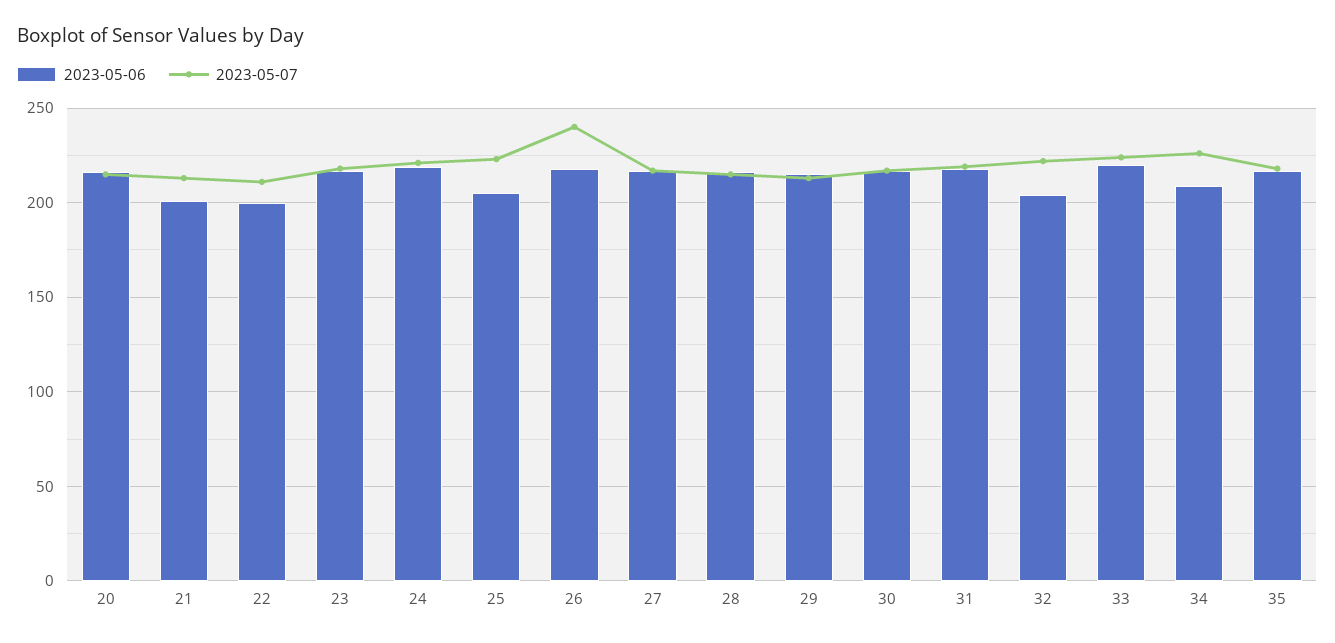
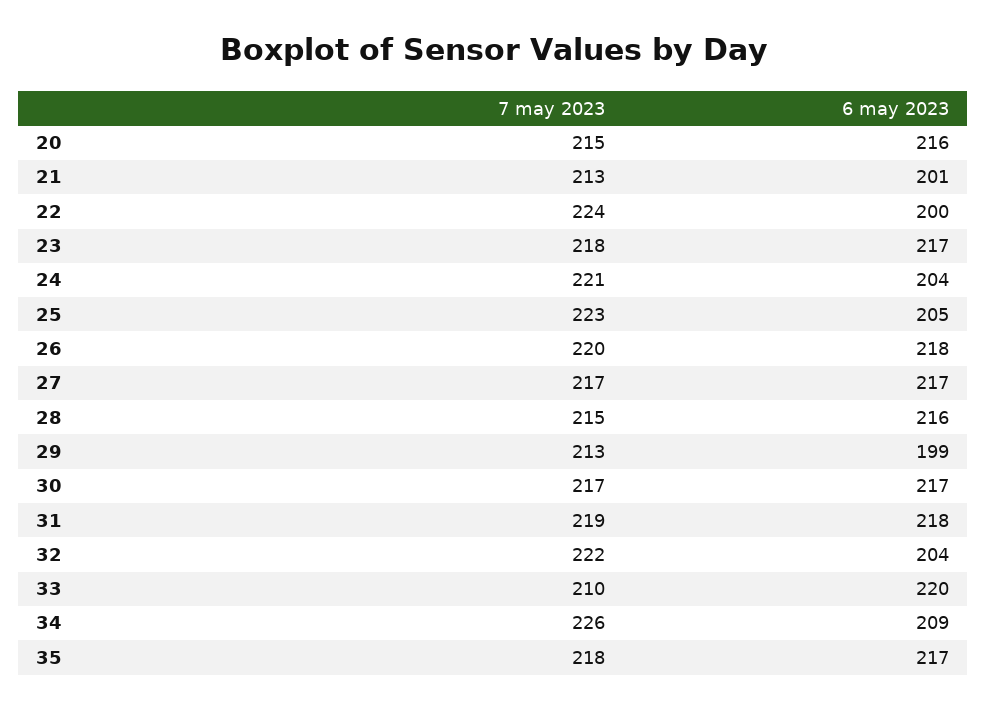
2023-05-07, 22: 210 -> 224
2023-05-06, 24: 220 -> 204
2023-05-07, 26: 240 -> 220
2023-05-06, 29: 215 -> 199
2023-05-07, 33: 225 -> 210

